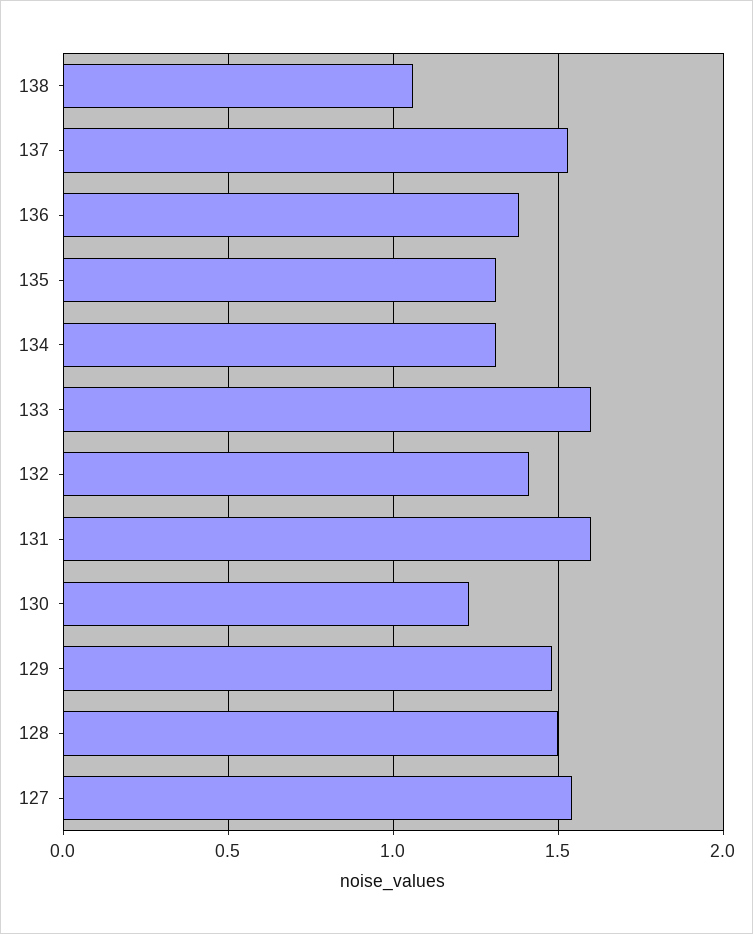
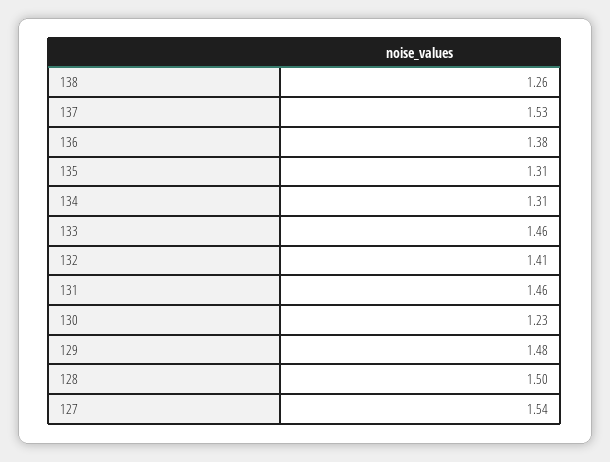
138: 1.05 -> 1.26
133: 1.6 -> 1.46
131: 1.6 -> 1.46

